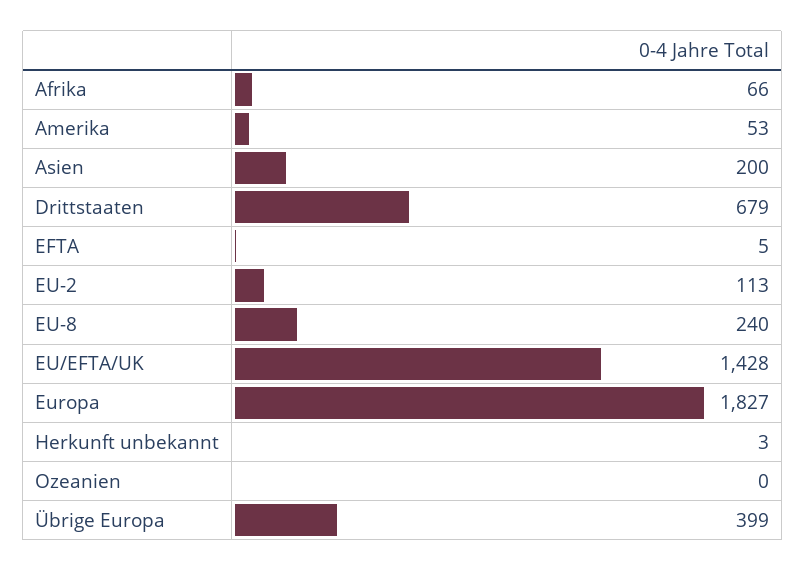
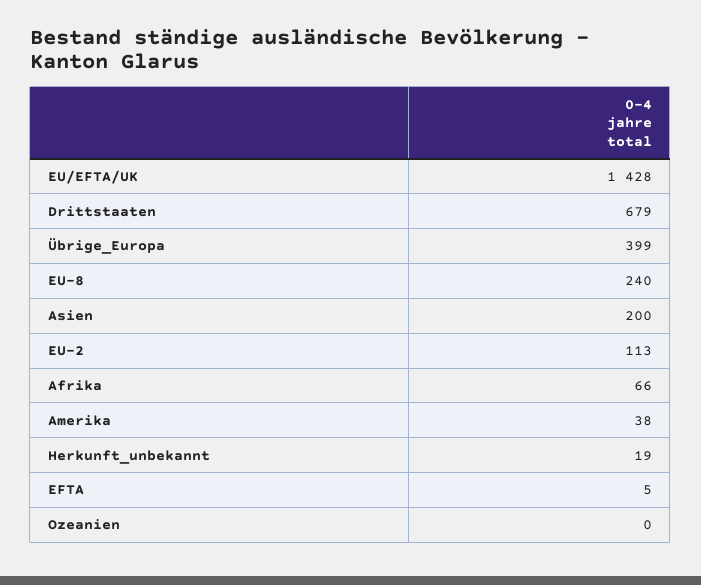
Amerika: 53 -> 38
Europa: 1827 -> none
Herkunft unbekannt: 3 -> 19

